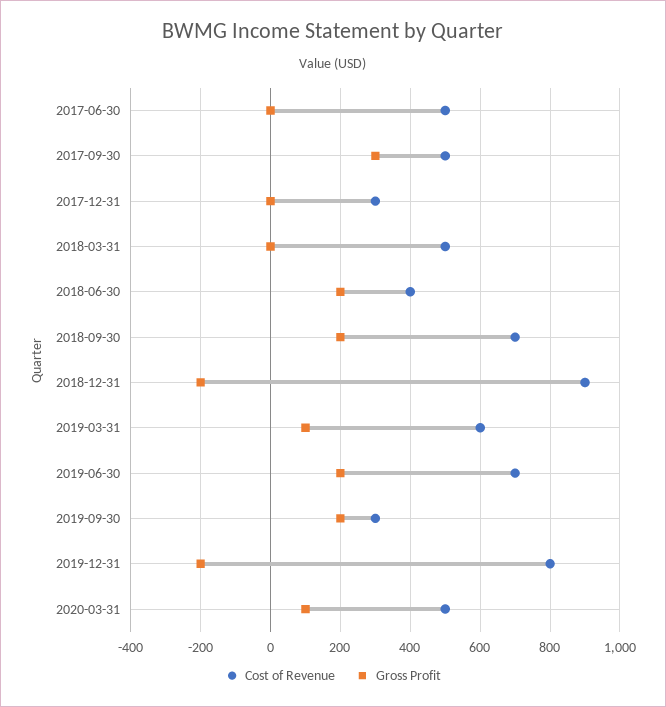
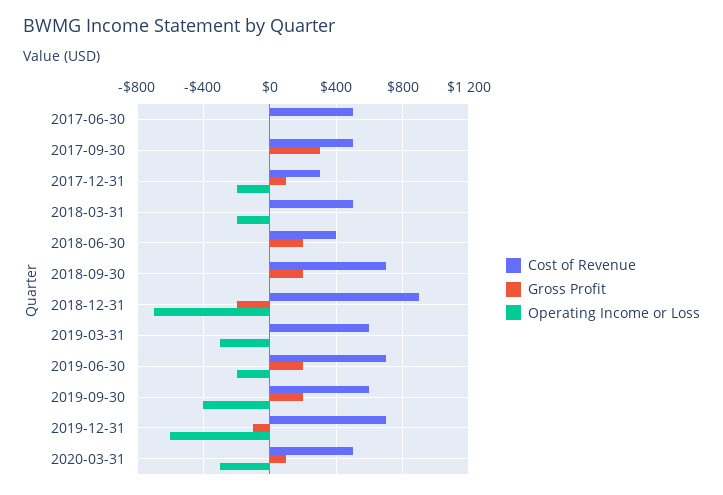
Gross Profit, 2017-12-31: 0 -> 100
Gross Profit, 2019-03-31: 100 -> 0
Cost of Revenue, 2019-09-30: 300 -> 600
Cost of Revenue, 2019-12-31: 800 -> 700
Gross Profit, 2019-12-31: -200 -> -100
Operating Income or Loss, 2017-06-30: none -> 0
Operating Income or Loss, 2017-09-30: none -> 0
Operating Income or Loss, 2017-12-31: none -> -200
Operating Income or Loss, 2018-03-31: none -> -200
Operating Income or Loss, 2018-06-30: none -> 0
Operating Income or Loss, 2018-09-30: none -> 0
Operating Income or Loss, 2018-12-31: none -> -700
Operating Income or Loss, 2019-03-31: none -> -300
Operating Income or Loss, 2019-06-30: none -> -200
Operating Income or Loss, 2019-09-30: none -> -400
Operating Income or Loss, 2019-12-31: none -> -600
Operating Income or Loss, 2020-03-31: none -> -300

